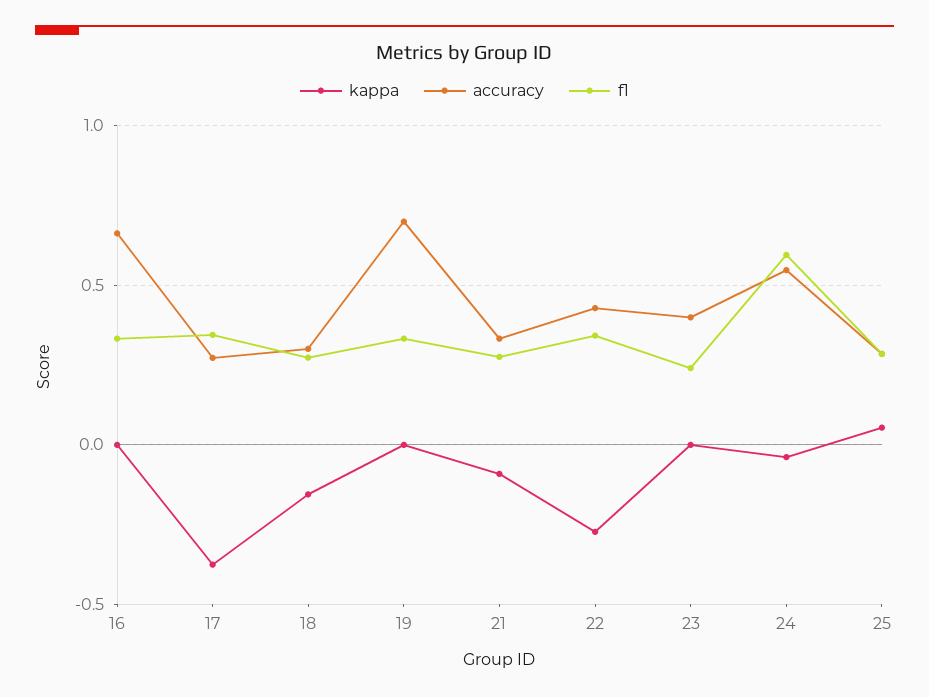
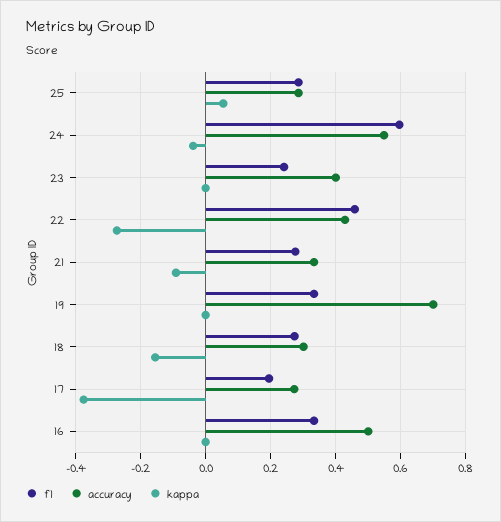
accuracy, 16: 0.65 -> 0.5
f1, 17: 0.35 -> 0.2
f1, 22: 0.35 -> 0.46

